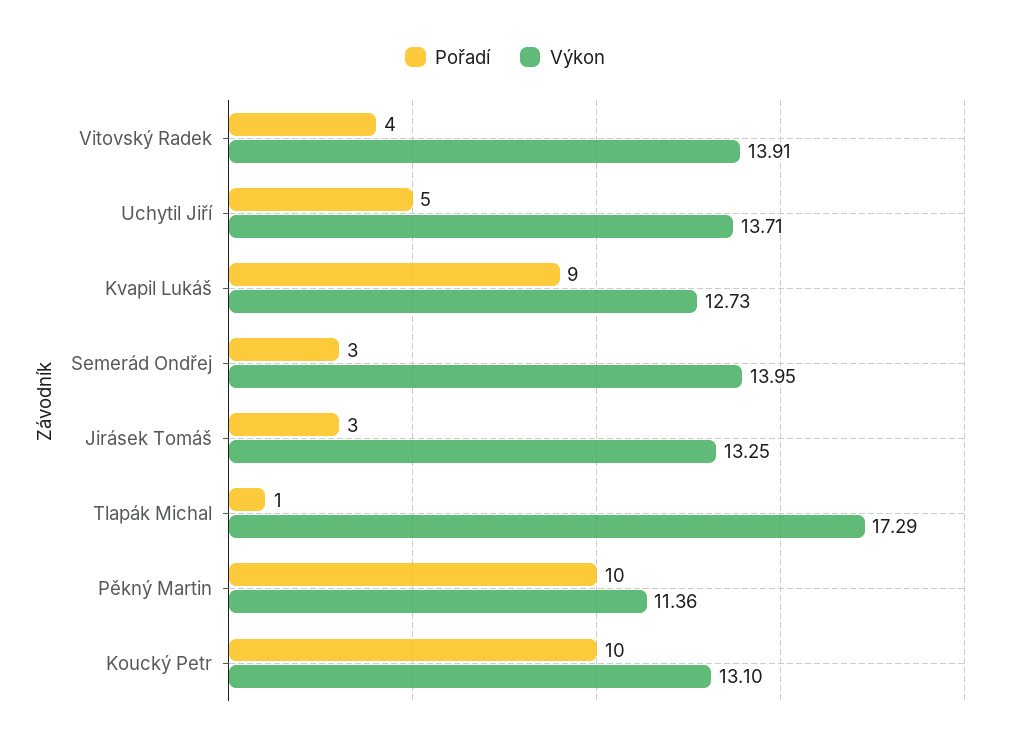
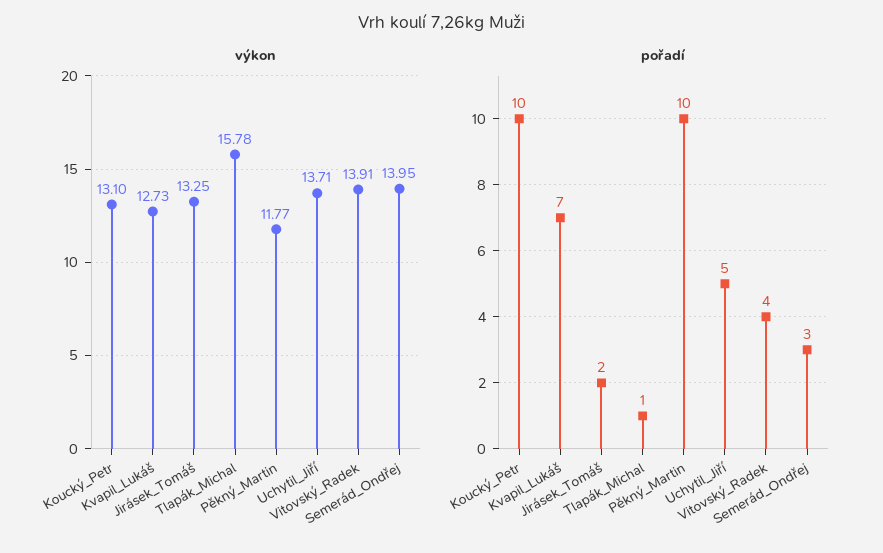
Pořadí, Kvapil Lukáš: 9 -> 7
Pořadí, Jirásek Tomáš: 3 -> 2
Výkon, Tlapák Michal: 17.29 -> 15.78
Výkon, Pěkný Martin: 11.36 -> 11.77

